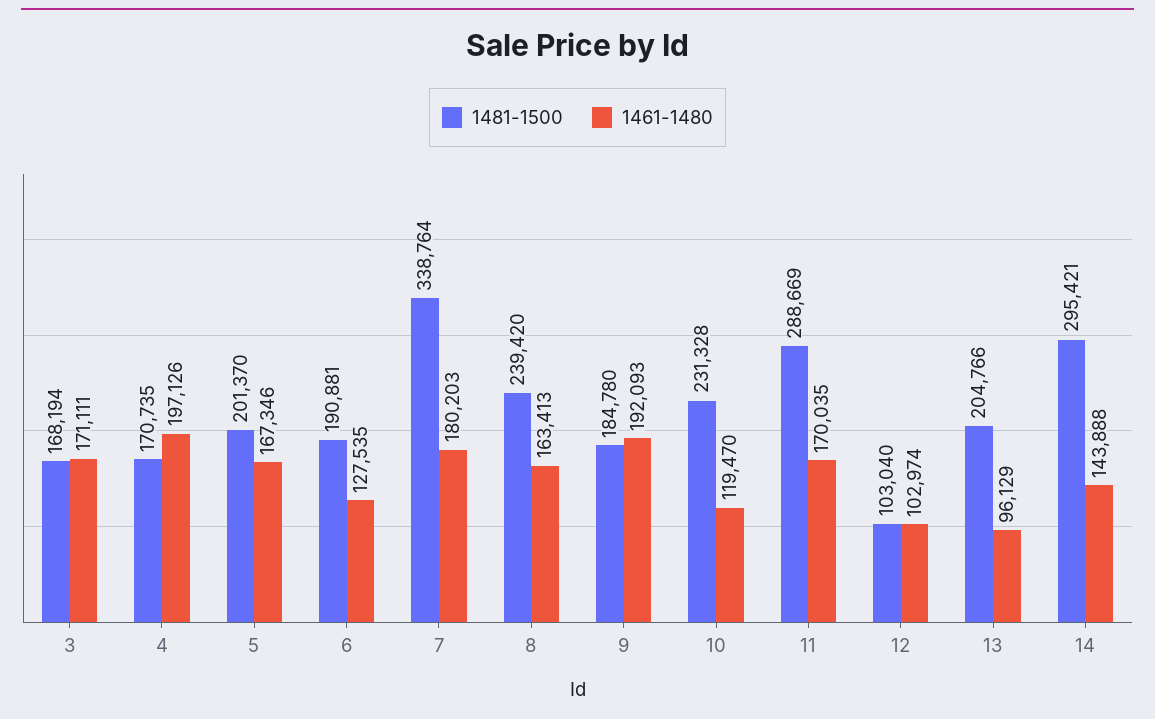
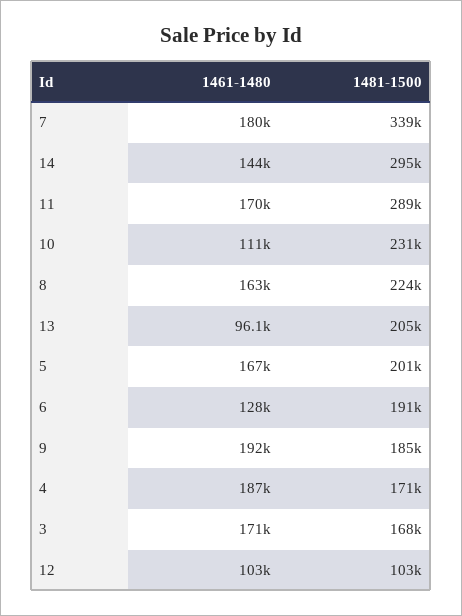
1461-1480, 4: 197126 -> 187000
1481-1500, 8: 239420 -> 224000
1461-1480, 10: 119470 -> 111000

